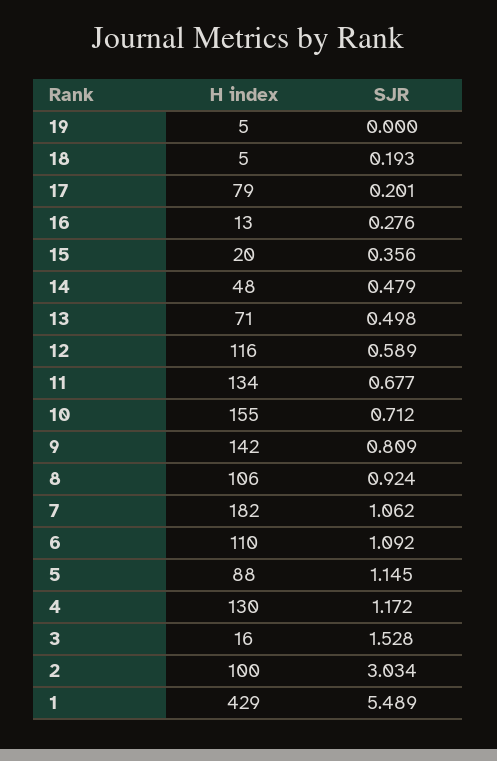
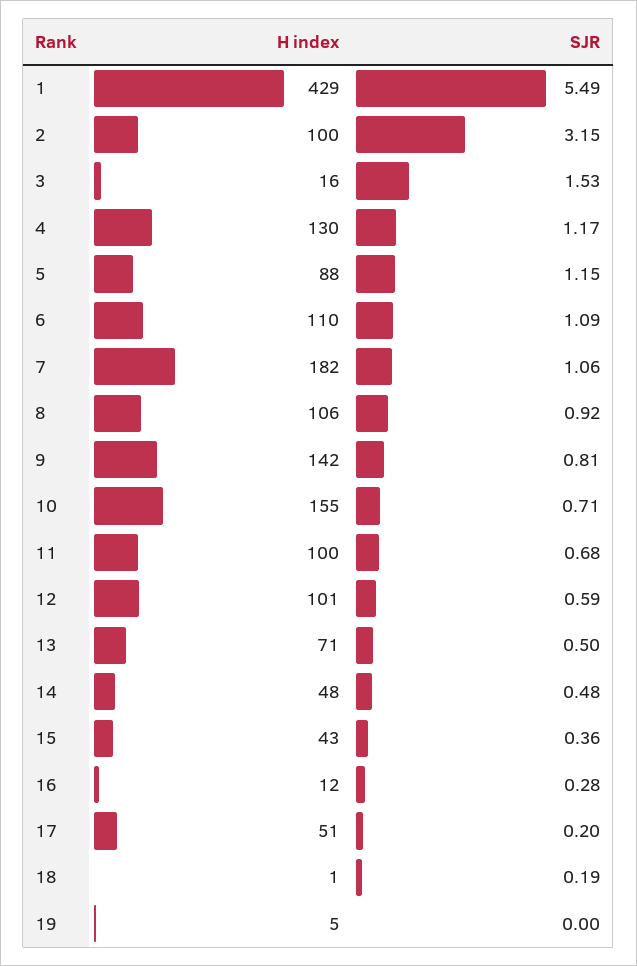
H index, 18: 5 -> 1
H index, 17: 79 -> 51
H index, 16: 13 -> 12
H index, 15: 20 -> 43
H index, 12: 116 -> 101
H index, 11: 134 -> 100
SJR, 2: 3.034 -> 3.15

